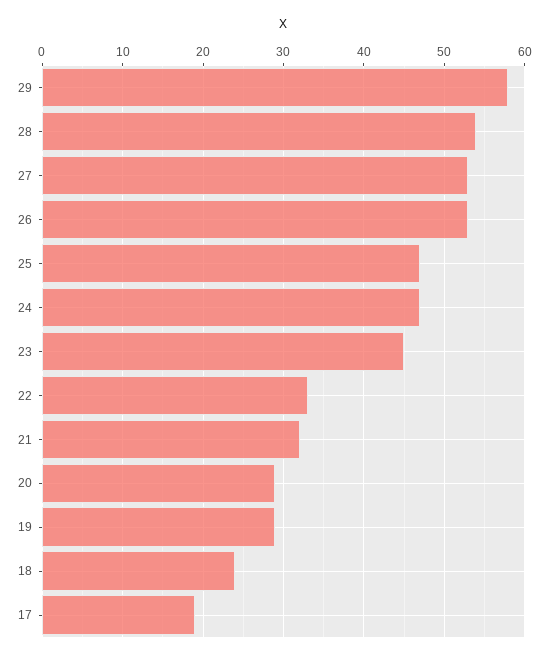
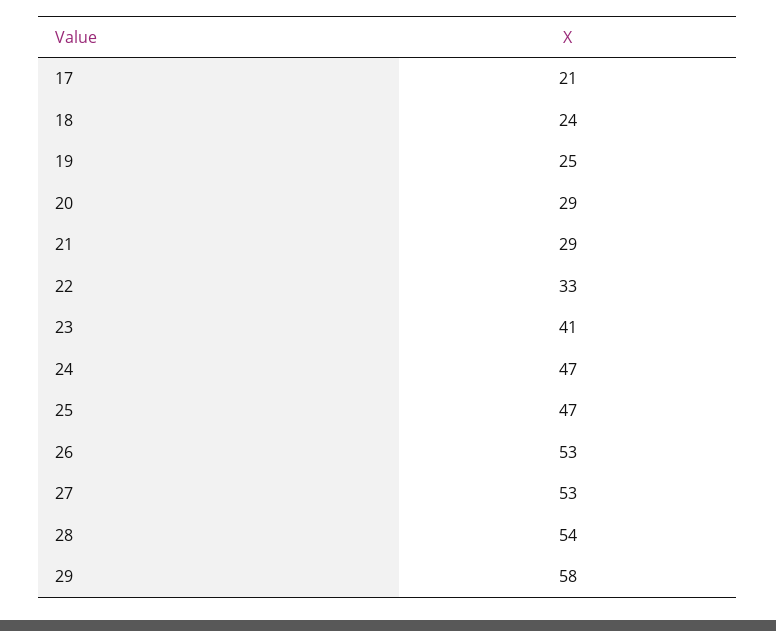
23: 45 -> 41
21: 32 -> 29
19: 29 -> 25
17: 19 -> 21

